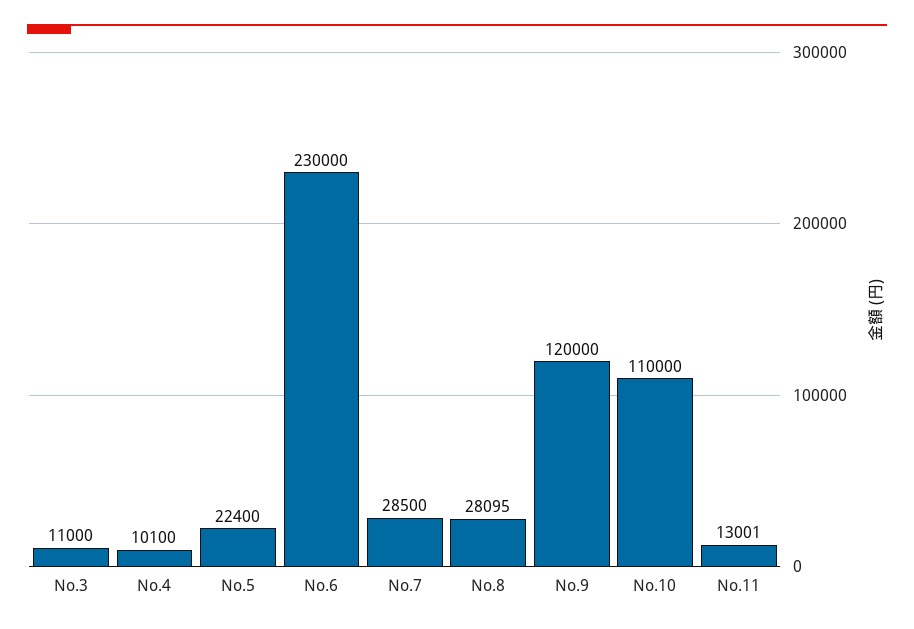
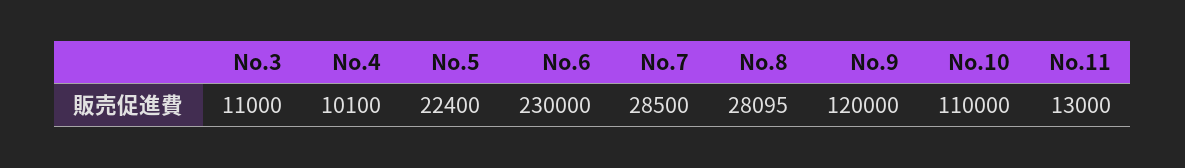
No.11: 13001 -> 13000

